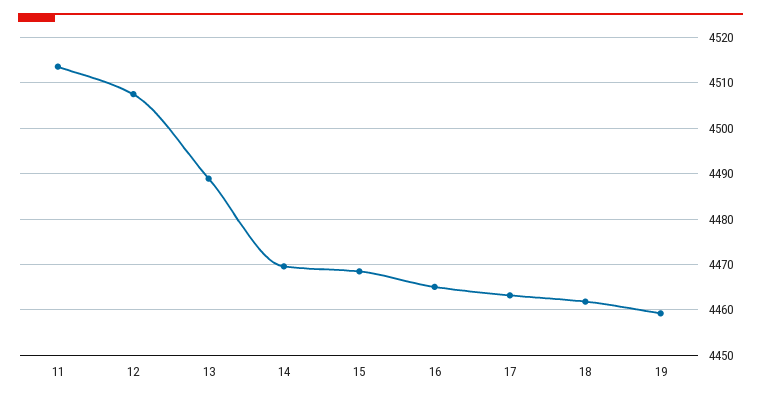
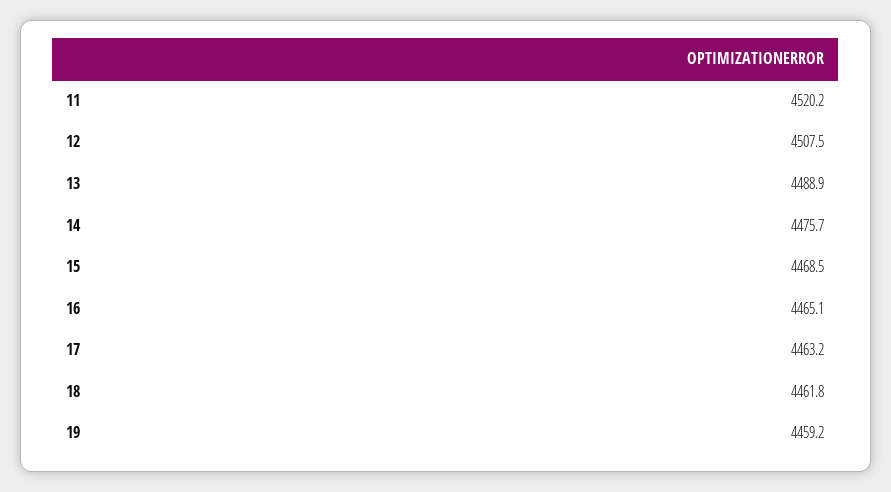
11: 4514 -> 4520.2
14: 4470 -> 4475.7

